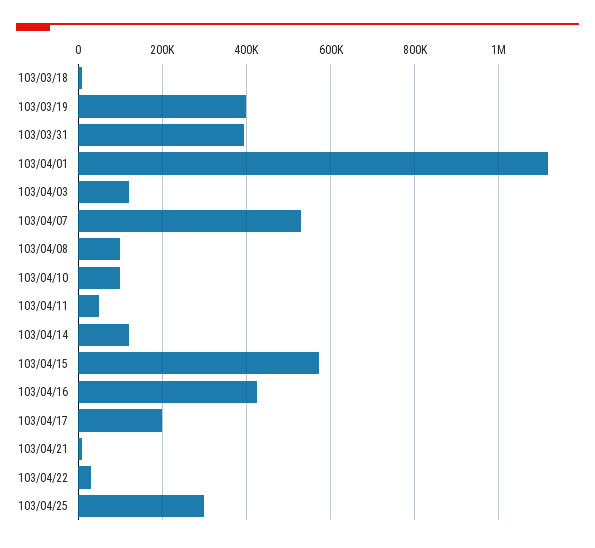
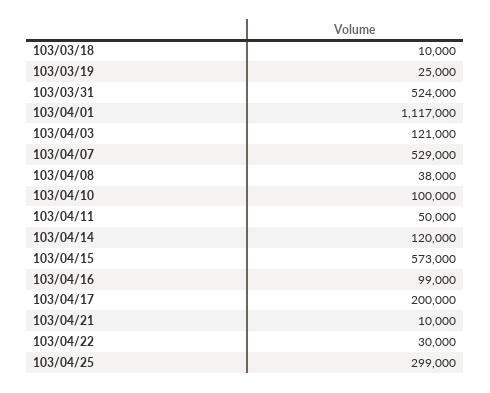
103/03/19: 400000 -> 25000
103/03/31: 400000 -> 524000
103/04/08: 100000 -> 38000
103/04/16: 420000 -> 99000

